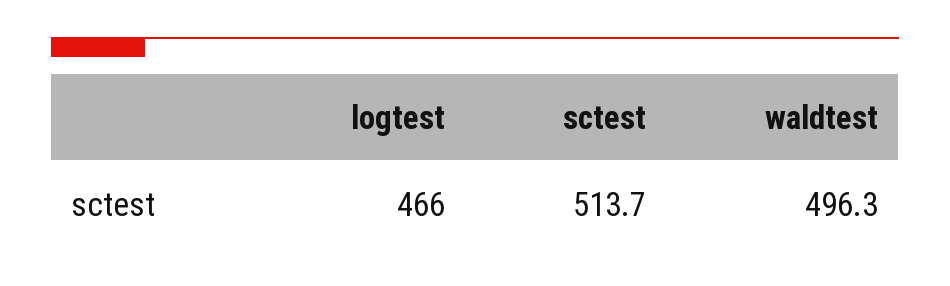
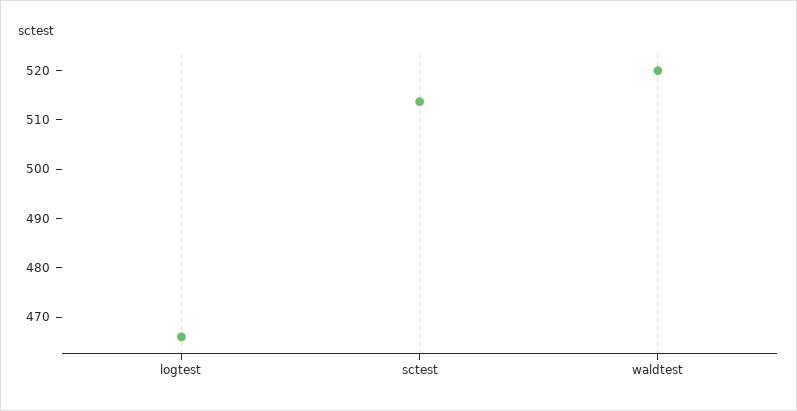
waldtest: 496.3 -> 520

